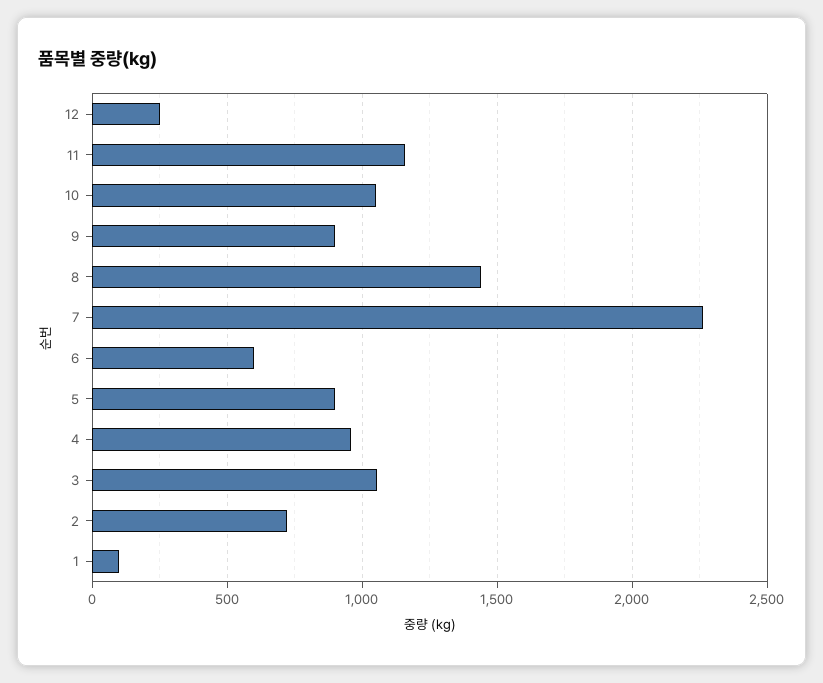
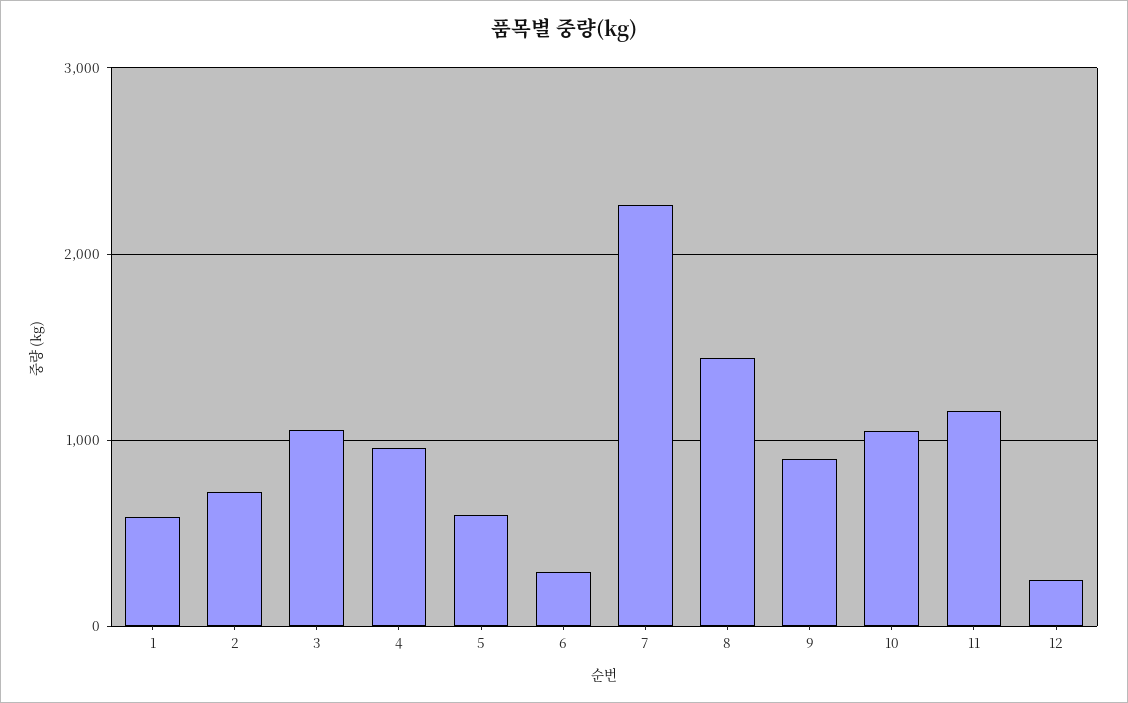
6: 600 -> 300
5: 900 -> 600
1: 100 -> 600

